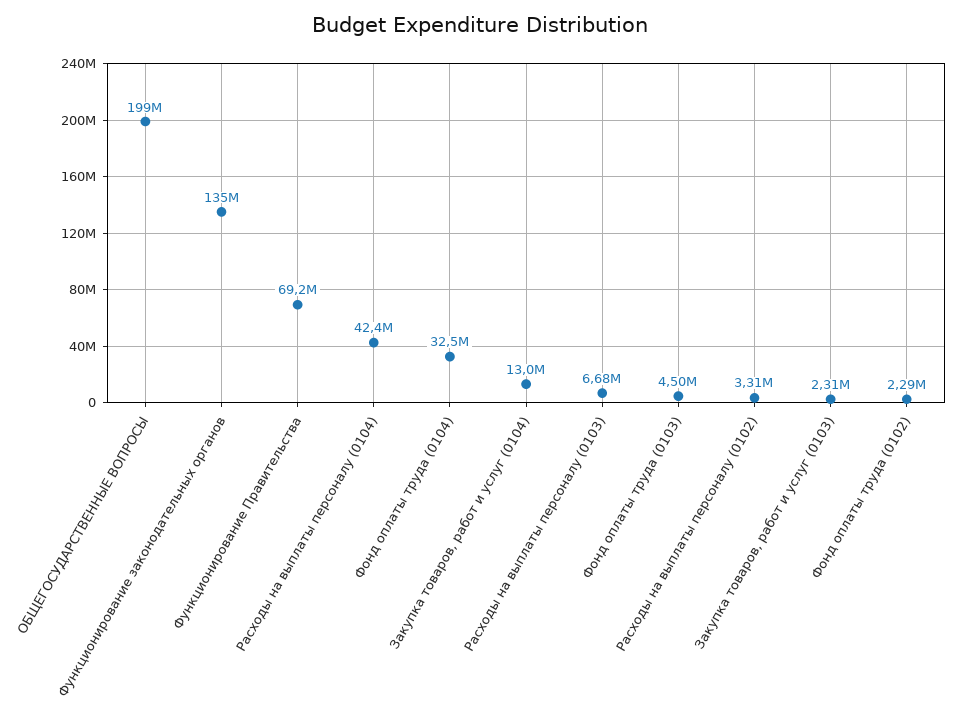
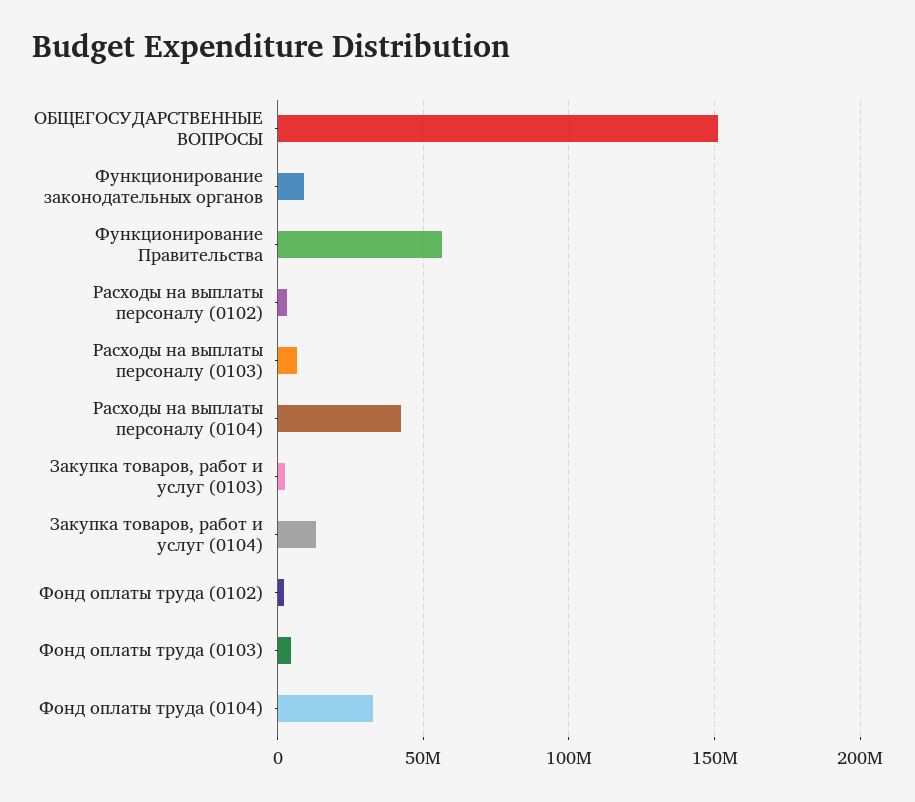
ОБЩЕГОСУДАРСТВЕННЫЕ ВОПРОСЫ: 199000000 -> 150000000
Функционирование законодательных органов: 135000000 -> 10000000
Функционирование Правительства: 69200000 -> 55000000

